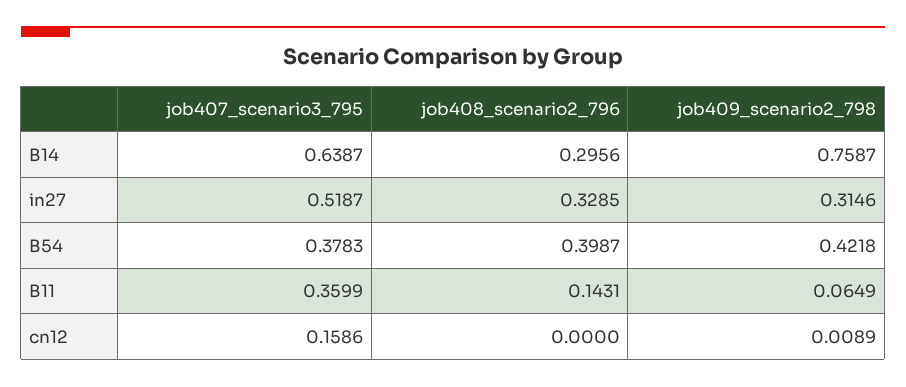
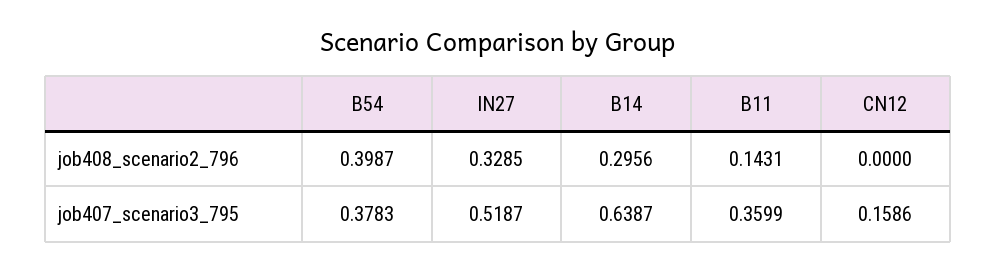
job409_scenario2_798, B14: 0.7587 -> none
job409_scenario2_798, in27: 0.3146 -> none
job409_scenario2_798, B54: 0.4218 -> none
job409_scenario2_798, B11: 0.0649 -> none
job409_scenario2_798, cn12: 0.0089 -> none

